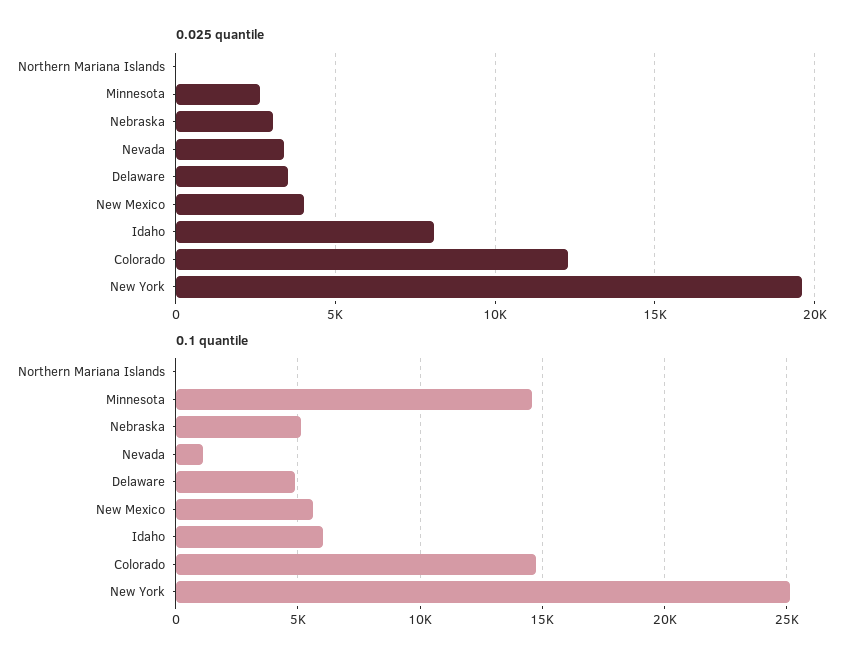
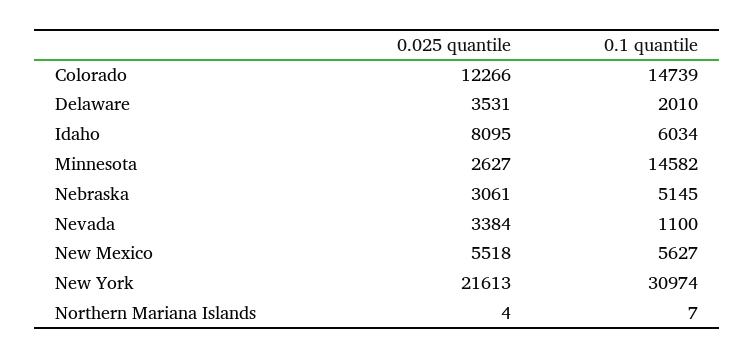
0.025 quantile, New Mexico: 4000 -> 5518
0.025 quantile, New York: 19500 -> 21613
0.1 quantile, Delaware: 5000 -> 2010
0.1 quantile, New York: 25000 -> 30974

